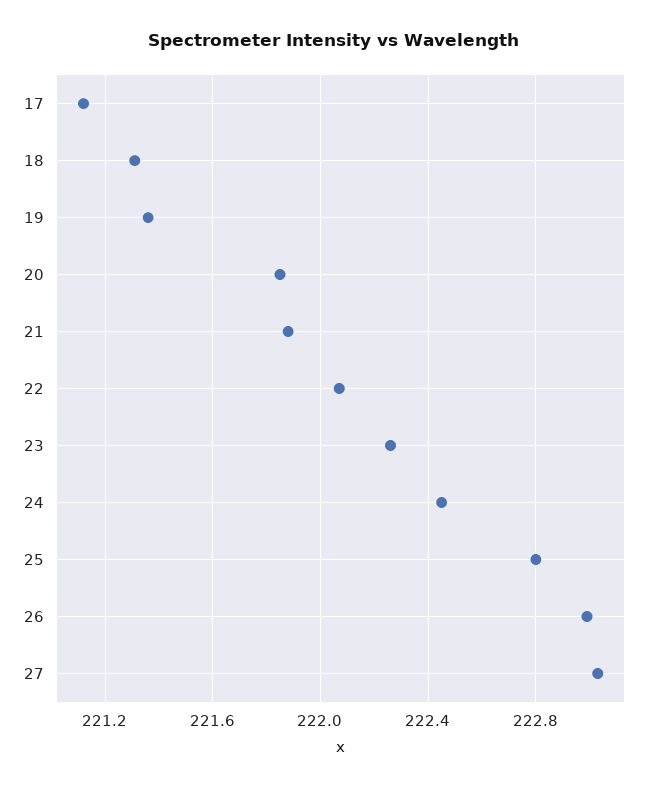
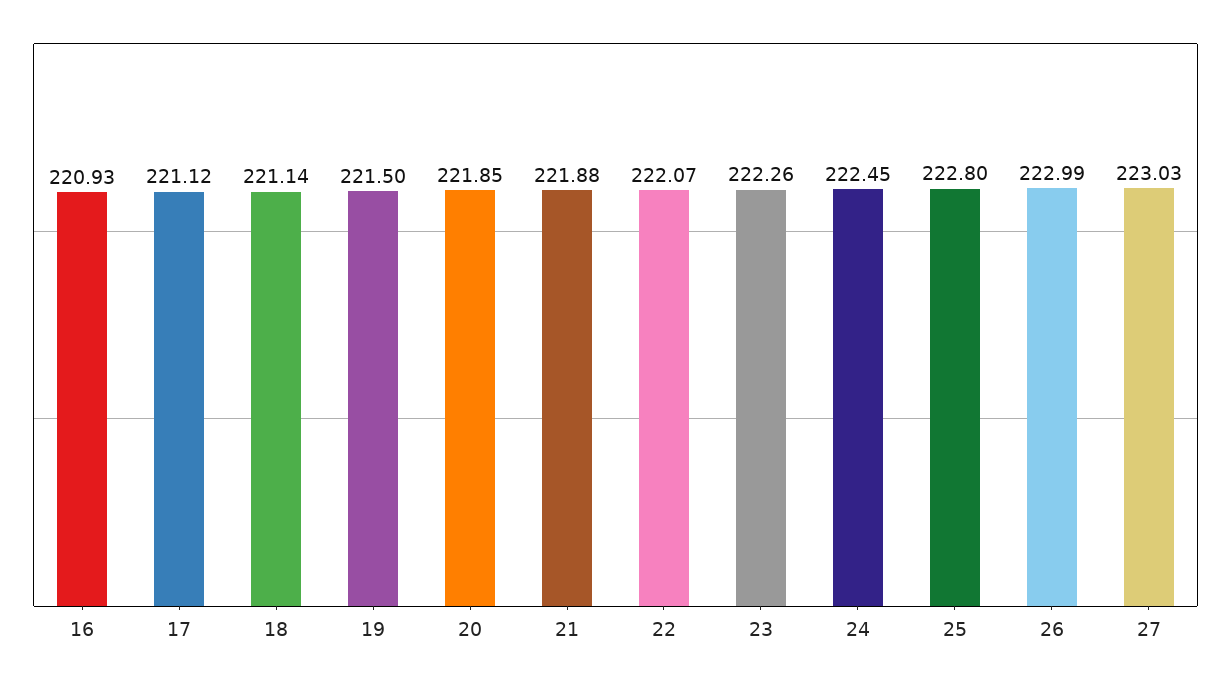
18: 221.3 -> 221.14
19: 221.35 -> 221.5
16: none -> 220.93

